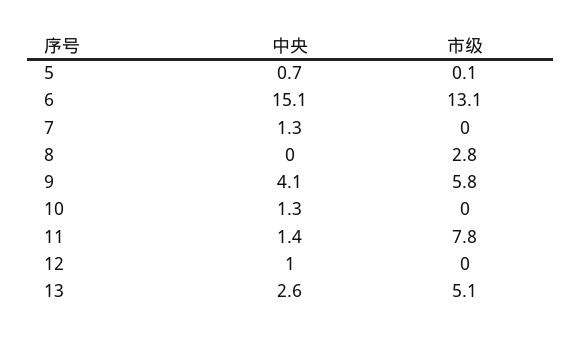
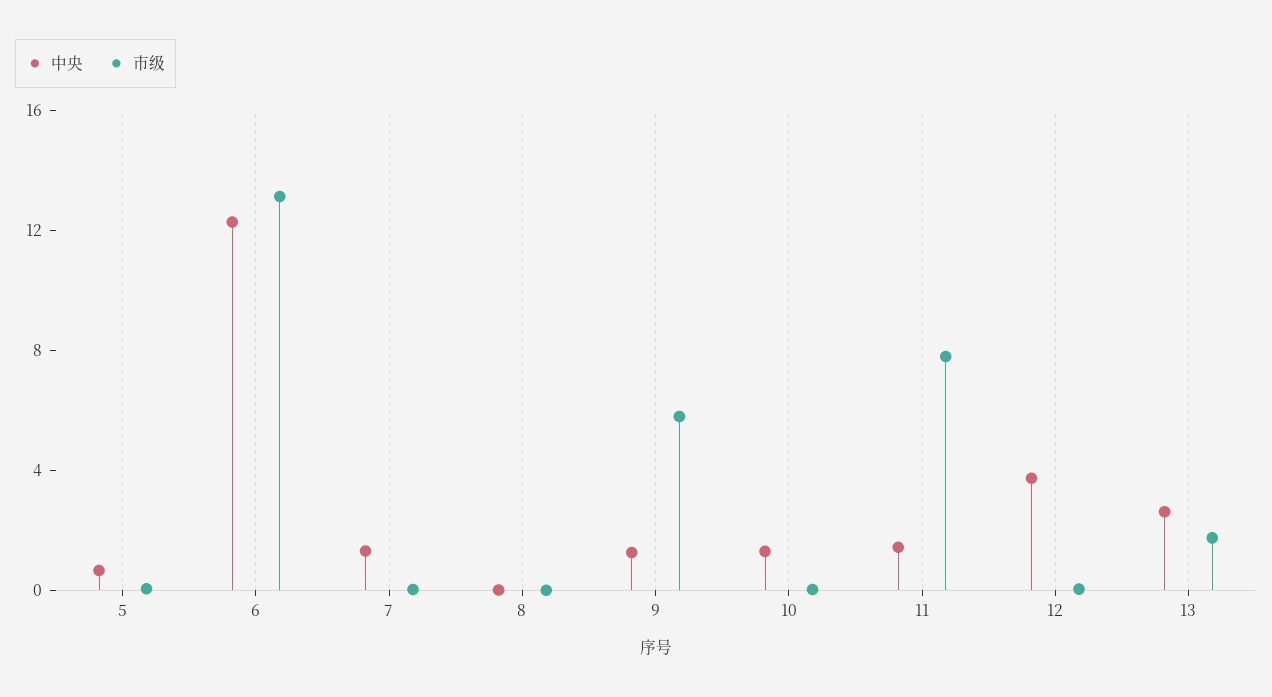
中央, 6: 15.1 -> 12
市级, 8: 2.8 -> 0
中央, 9: 4.1 -> 1
中央, 12: 1 -> 4
市级, 13: 5.1 -> 2

